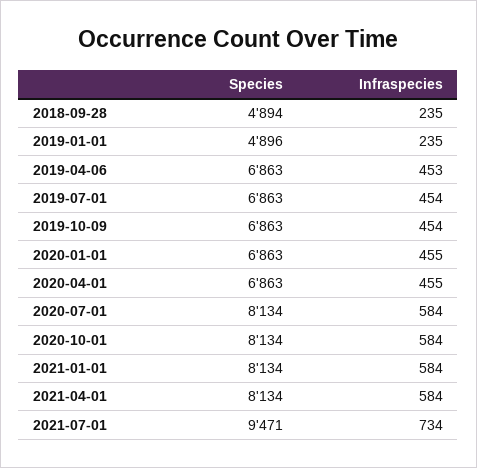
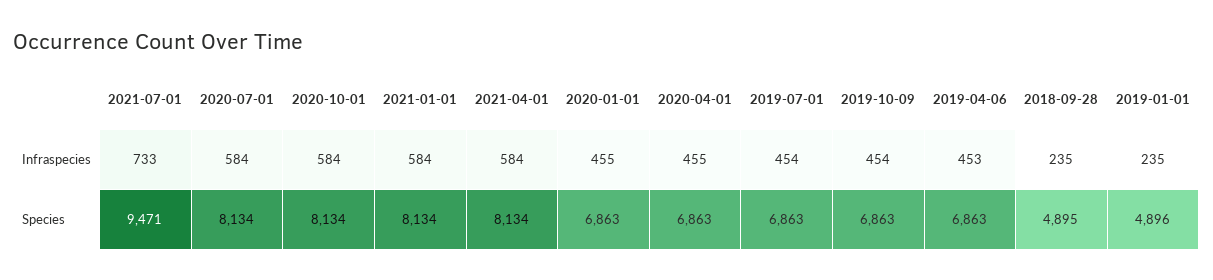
Species, 2018-09-28: 4894 -> 4895
Infraspecies, 2021-07-01: 734 -> 733

